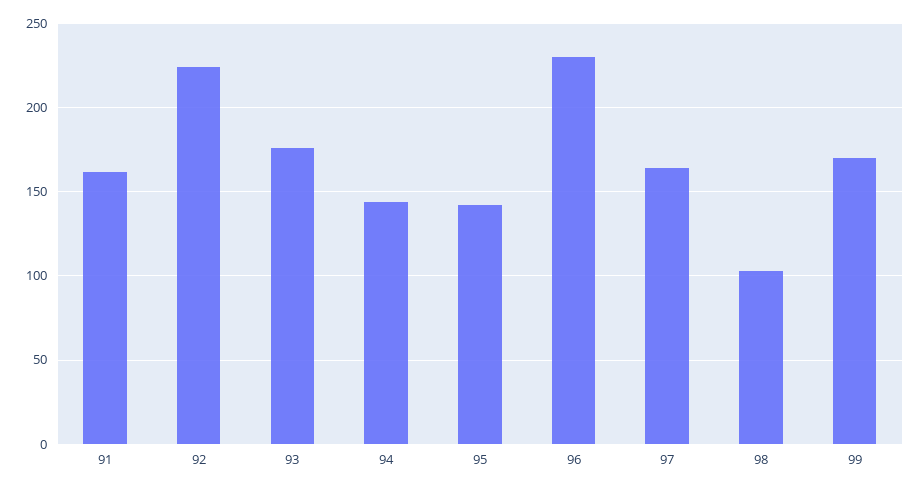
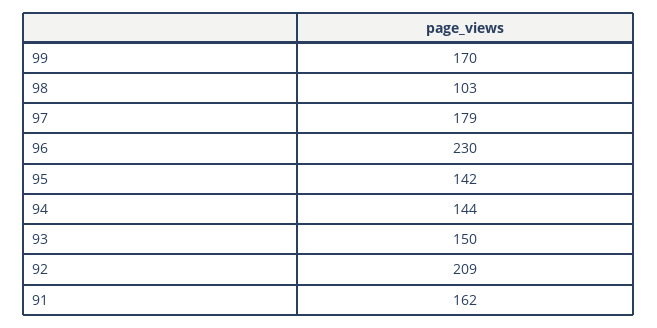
92: 225 -> 209
93: 175 -> 150
97: 165 -> 179

